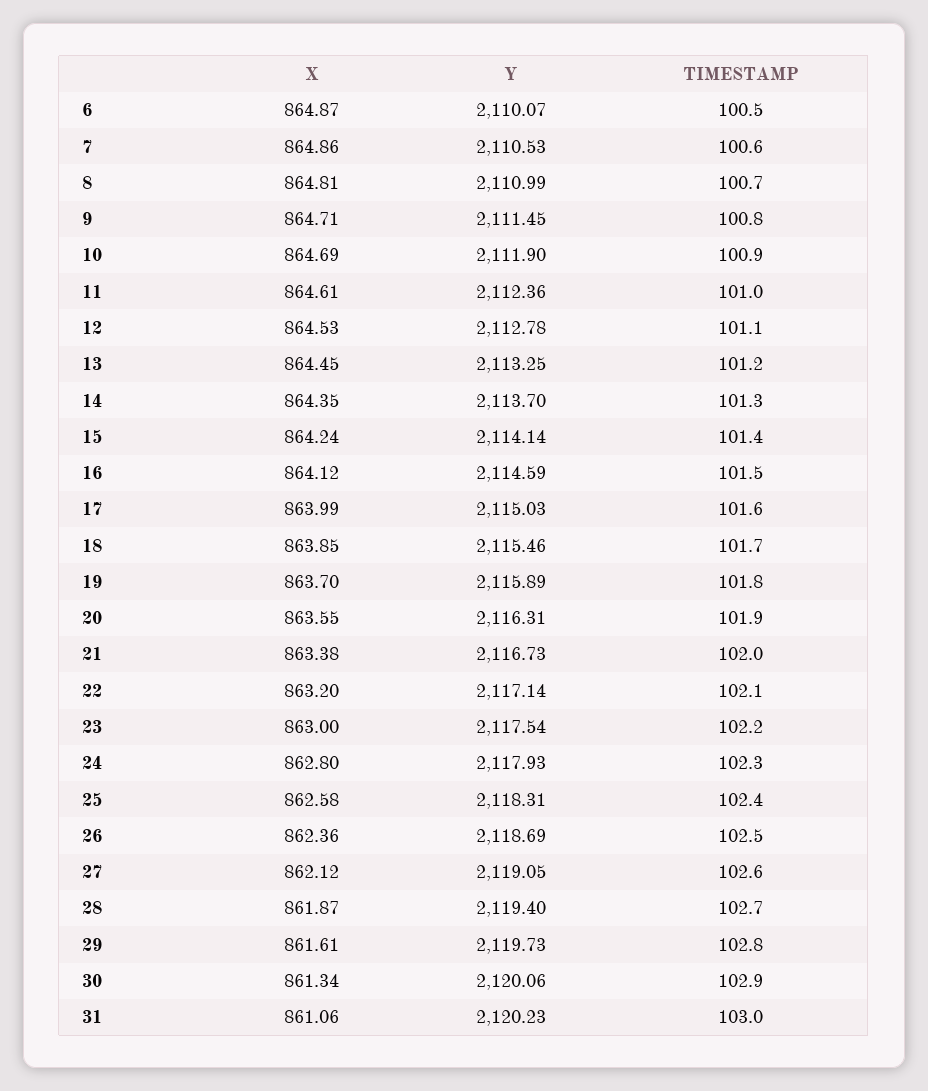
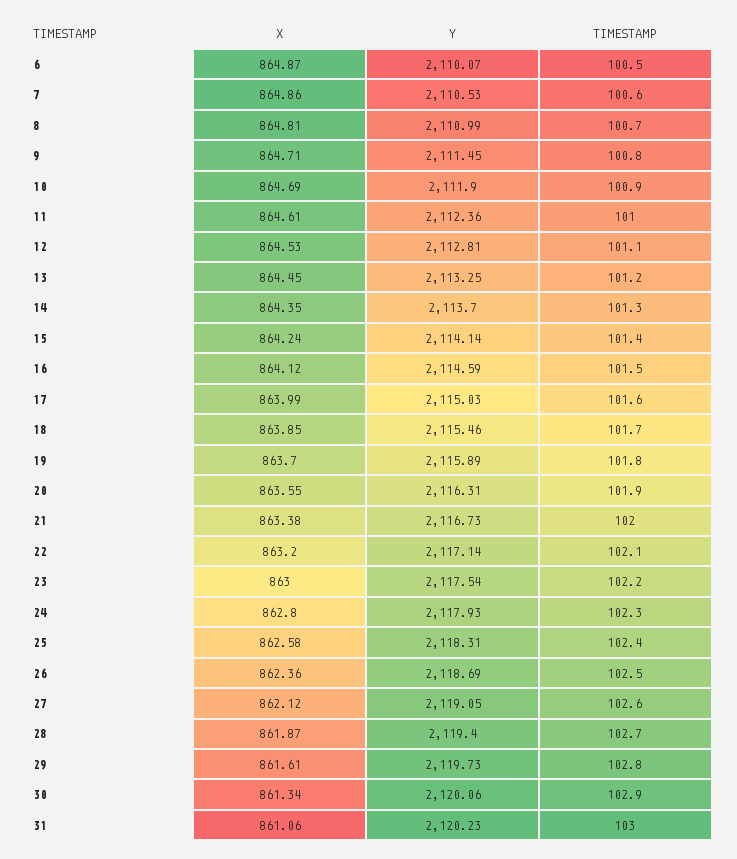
Y, 12: 2112.78 -> 2112.81

